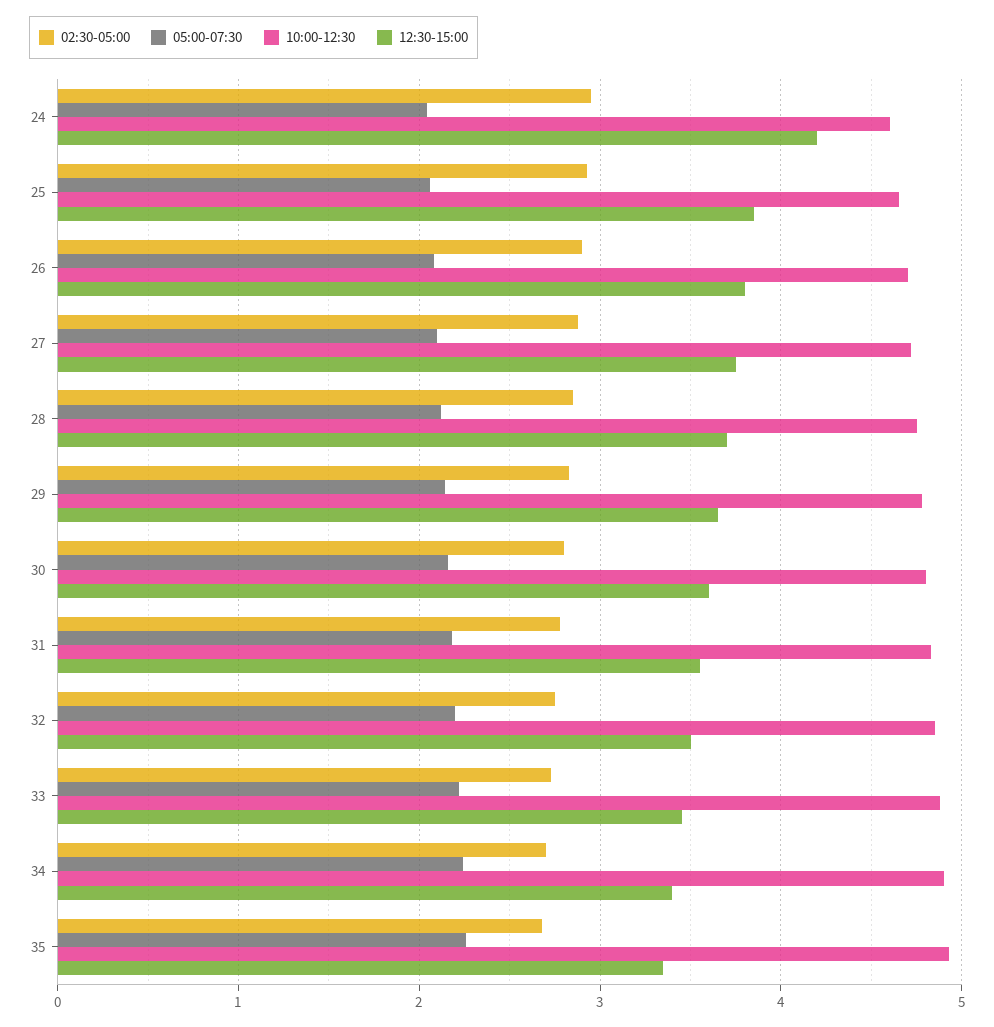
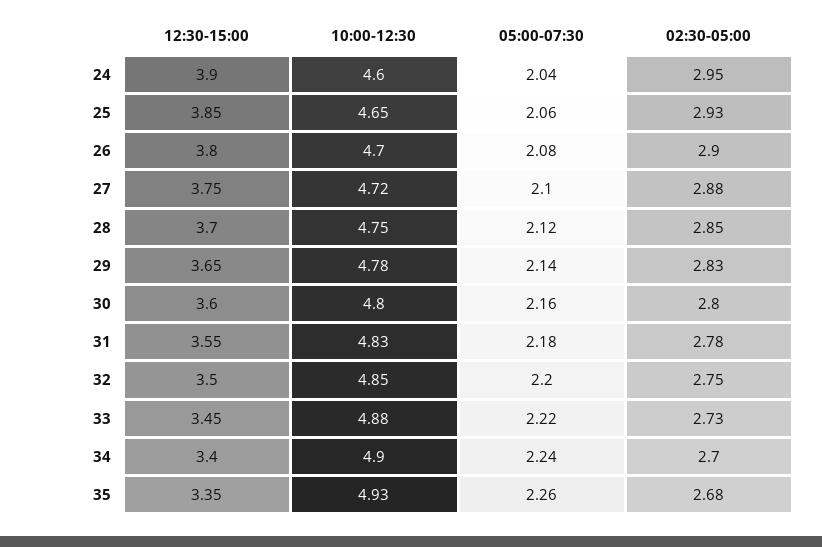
12:30-15:00, 24: 4.2 -> 3.9

